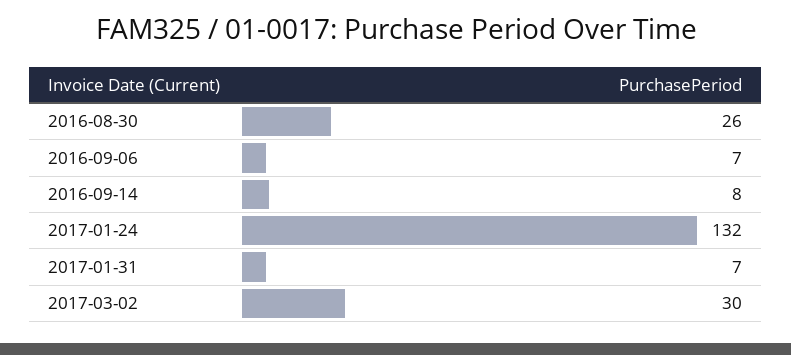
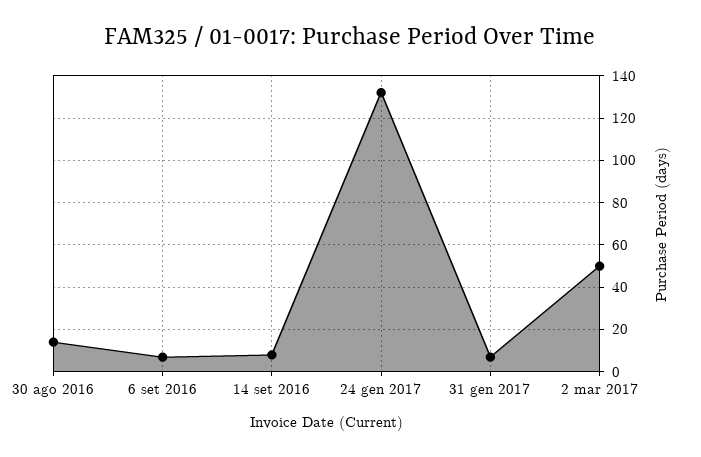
2016-08-30: 26 -> 15
2017-03-02: 30 -> 50

